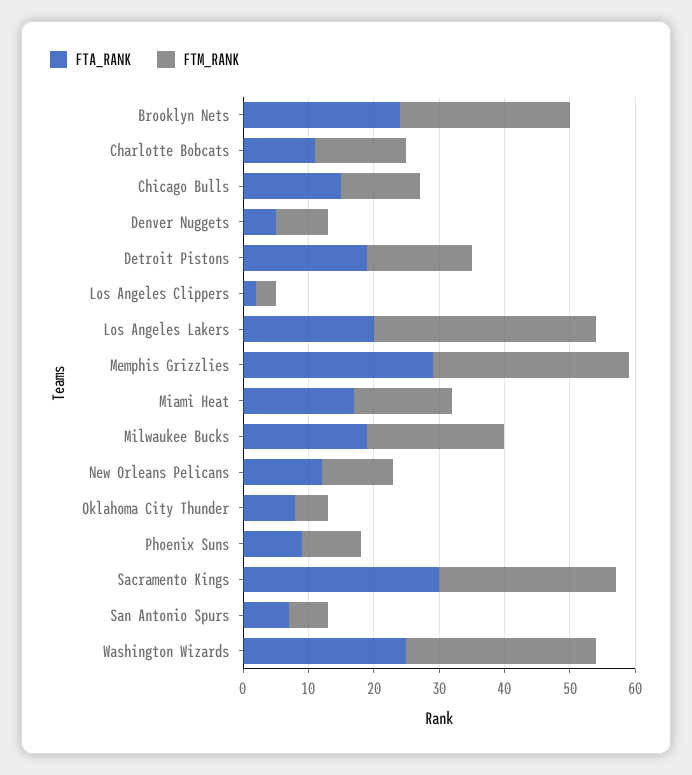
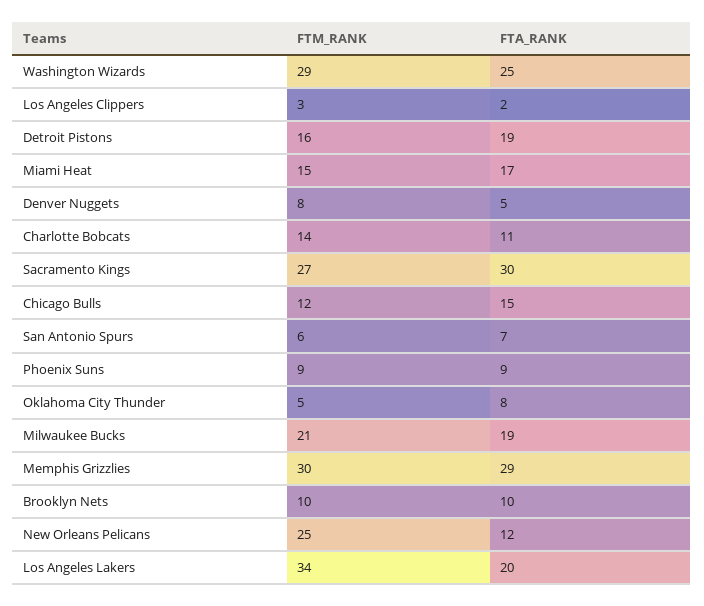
FTA_RANK, Brooklyn Nets: 25 -> 10
FTM_RANK, Brooklyn Nets: 25 -> 10
FTM_RANK, New Orleans Pelicans: 10 -> 25

